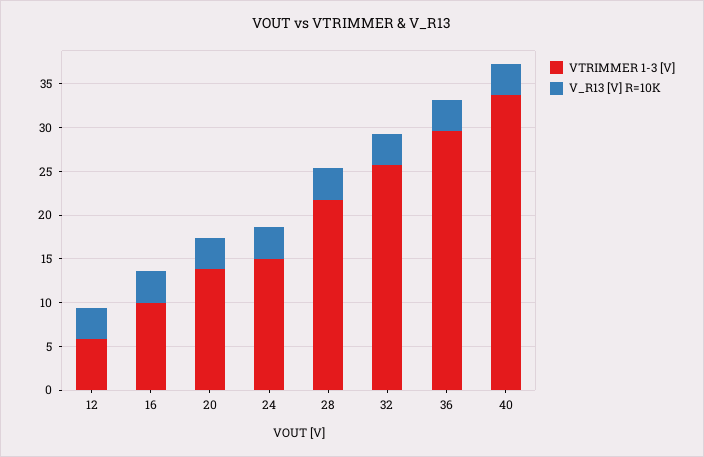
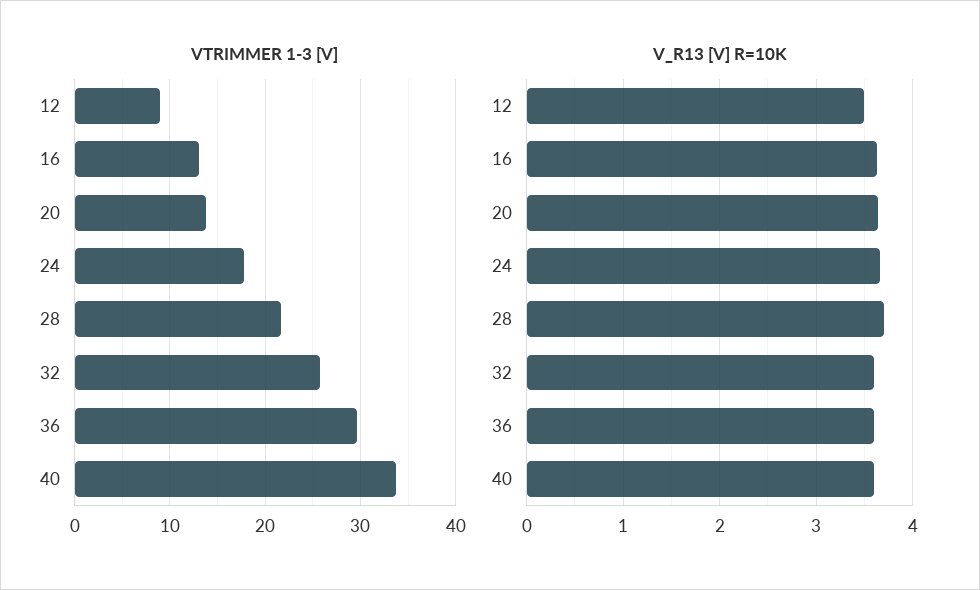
VTRIMMER 1-3 [V], 12: 6 -> 9
VTRIMMER 1-3 [V], 16: 10 -> 13
VTRIMMER 1-3 [V], 24: 15 -> 18

